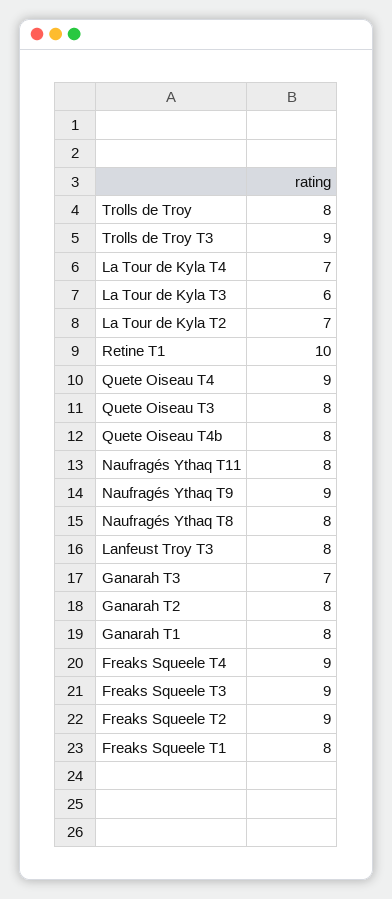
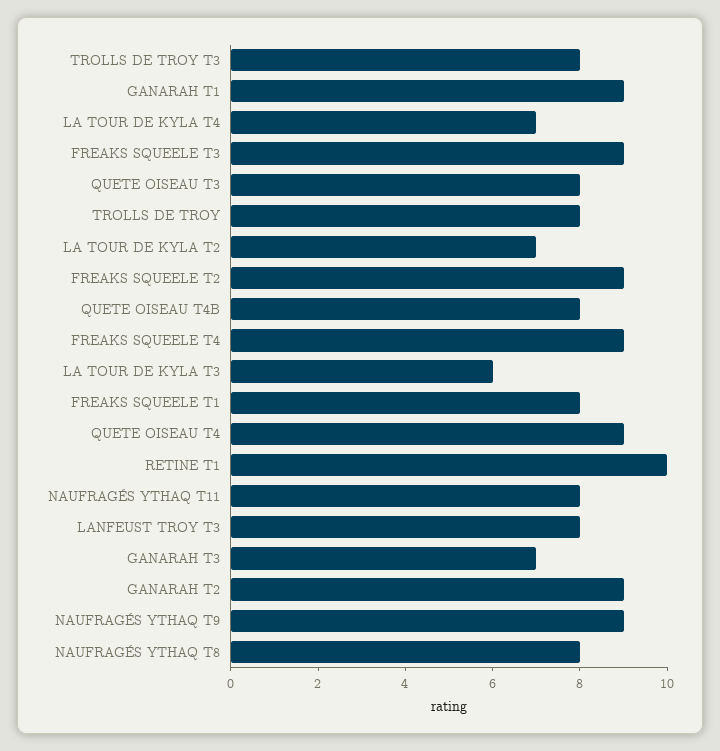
Trolls de Troy T3: 9 -> 8
Ganarah T2: 8 -> 9
Ganarah T1: 8 -> 9

